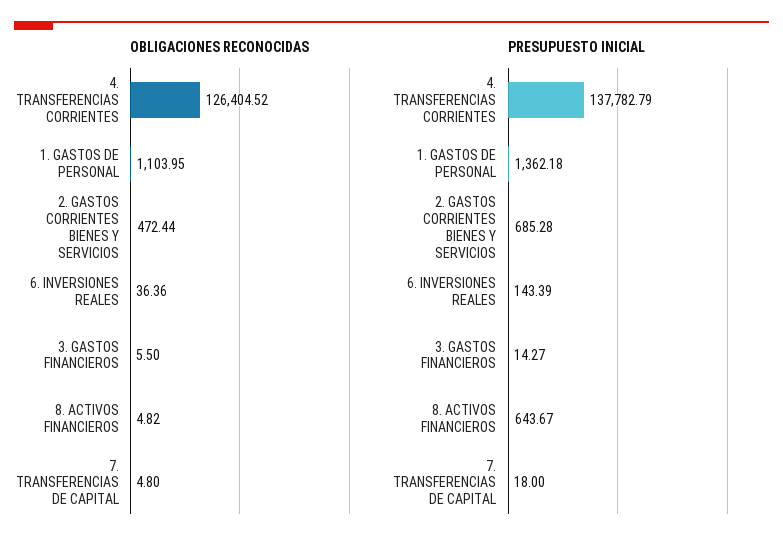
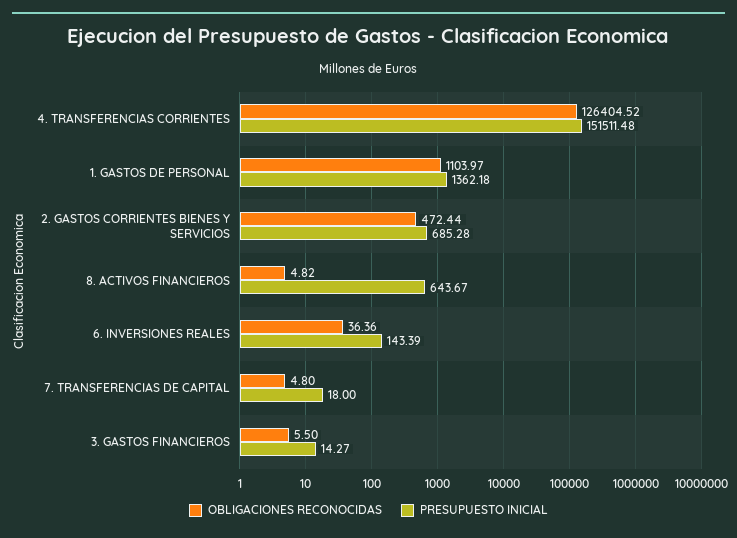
OBLIGACIONES RECONOCIDAS, 1. GASTOS DE PERSONAL: 1103.95 -> 1103.97
PRESUPUESTO INICIAL, 4. TRANSFERENCIAS CORRIENTES: 137782.79 -> 151511.48

